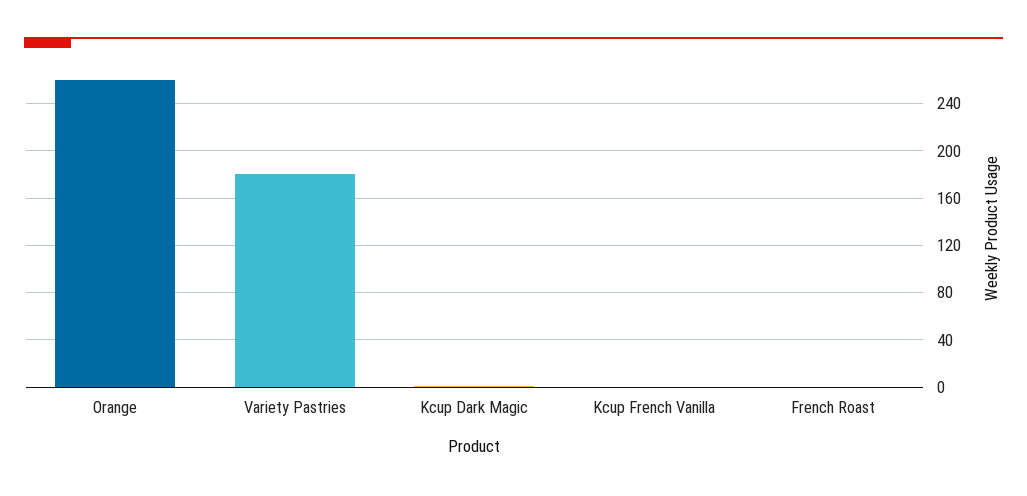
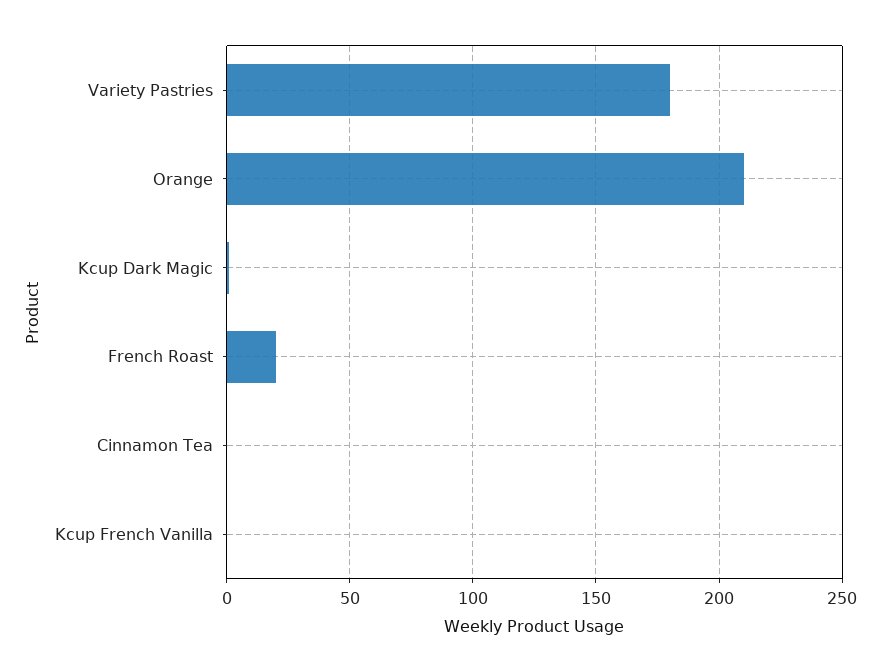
Orange: 260 -> 210
French Roast: 0 -> 20
Cinnamon Tea: none -> 0

